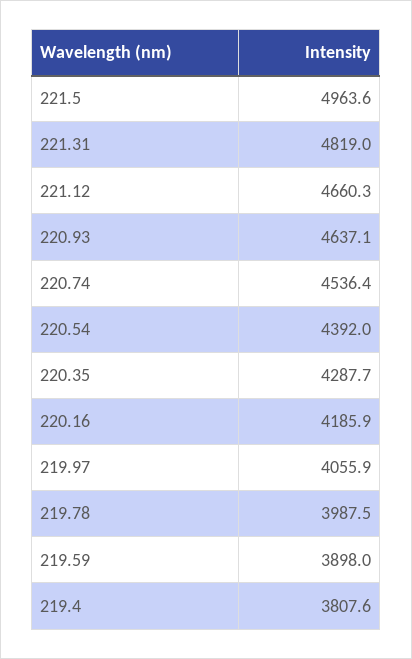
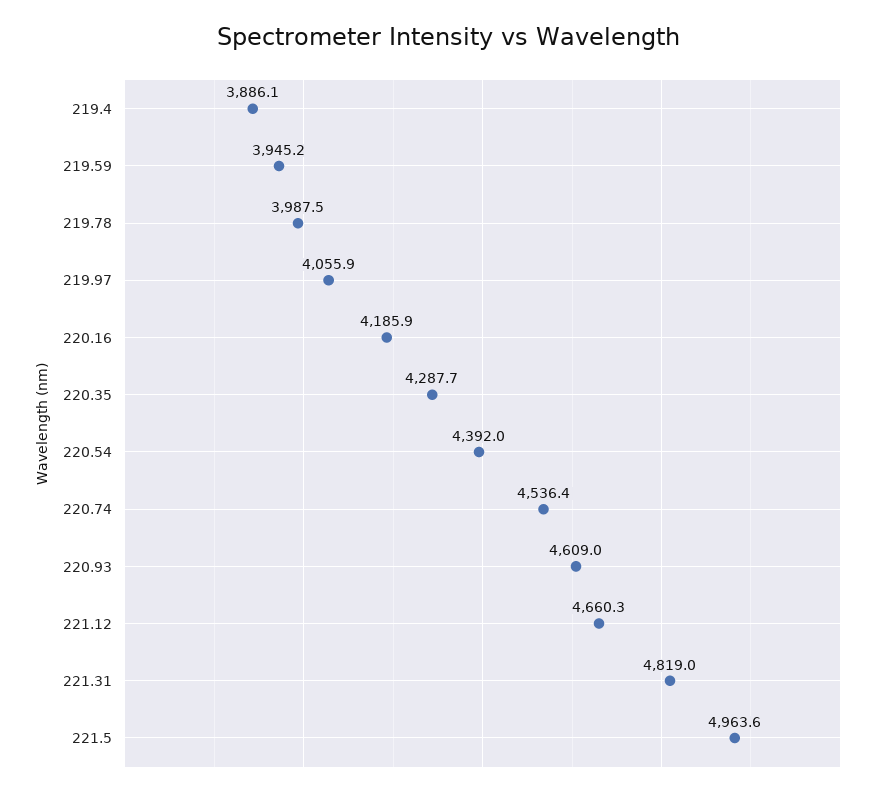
220.93: 4637.1 -> 4609
219.59: 3898 -> 3945.2
219.4: 3807.6 -> 3886.1

